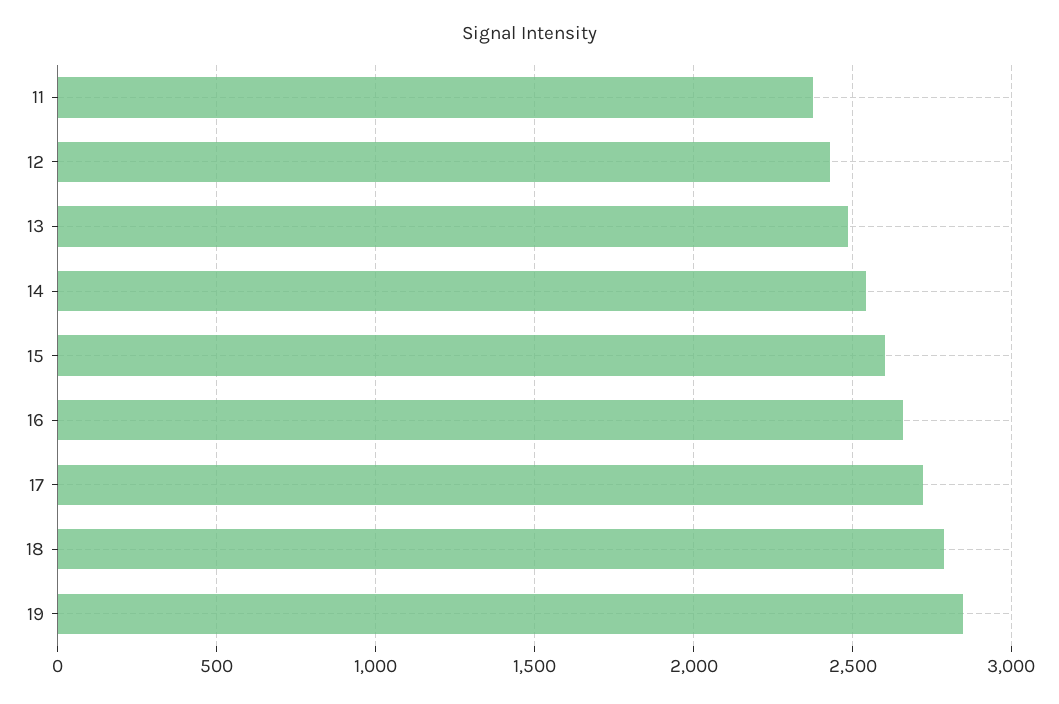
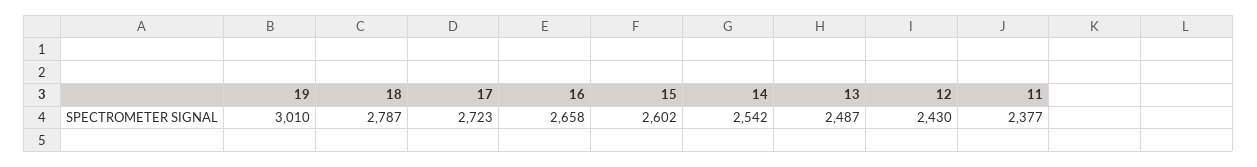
19: 2850 -> 3010

